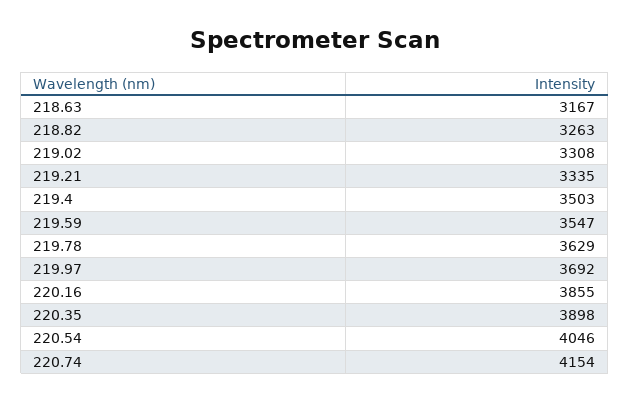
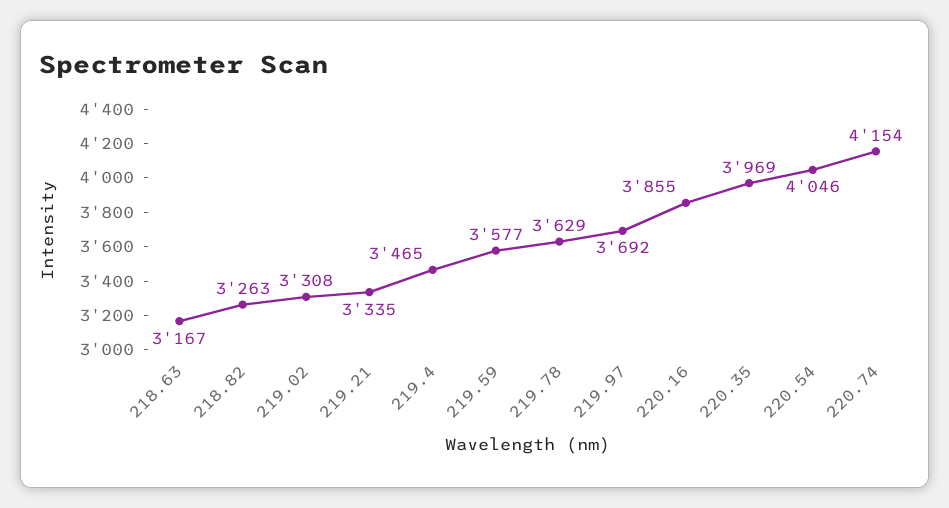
219.4: 3503 -> 3465
219.59: 3547 -> 3577
220.35: 3898 -> 3969

